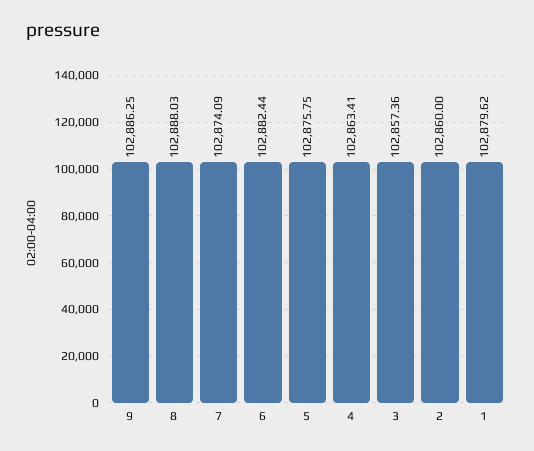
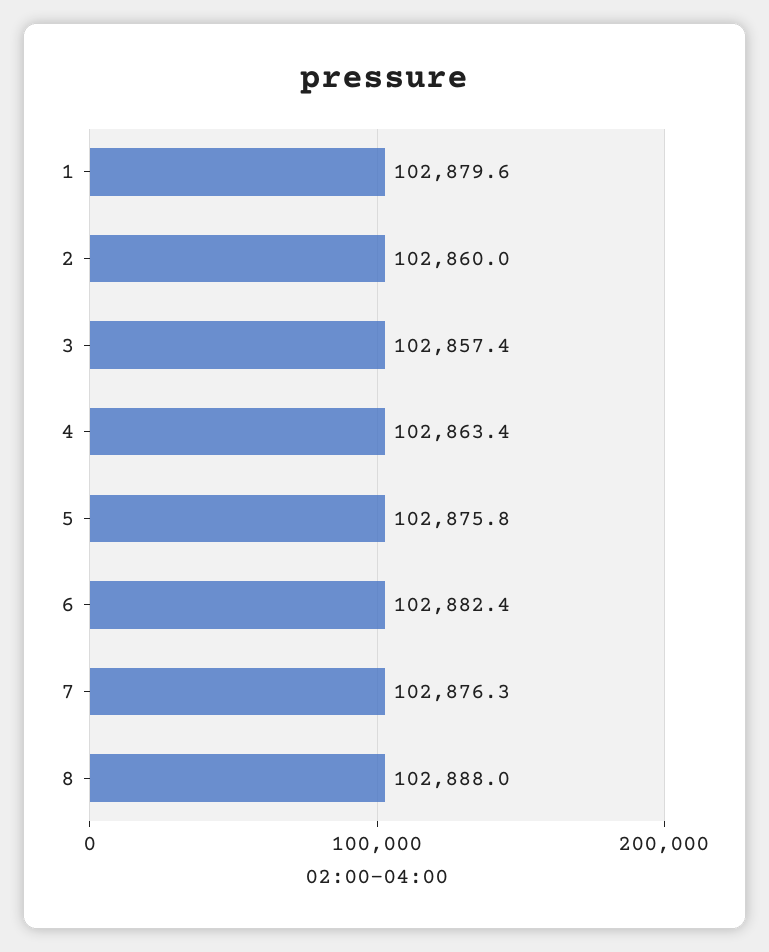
9: 102886.25 -> none
7: 102874.09 -> 102876.3

